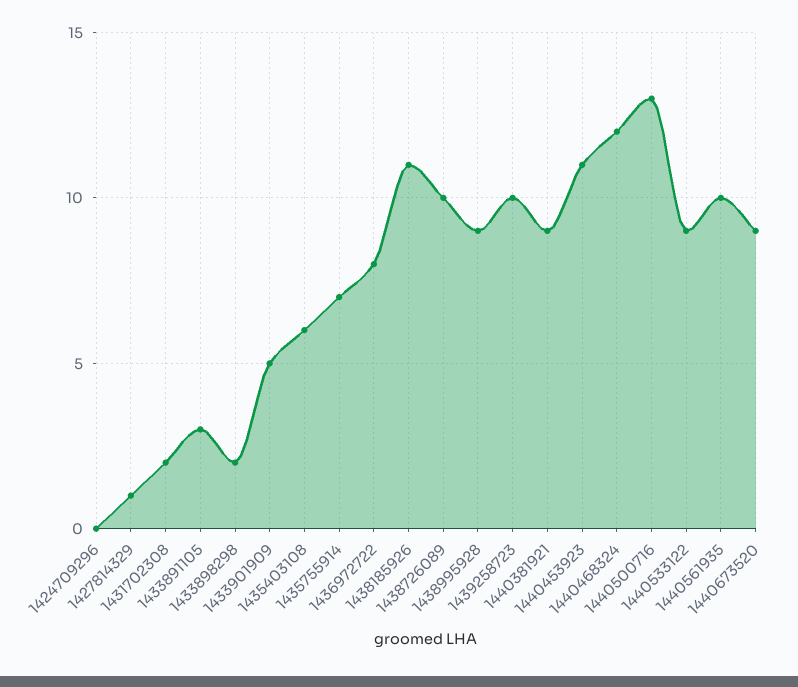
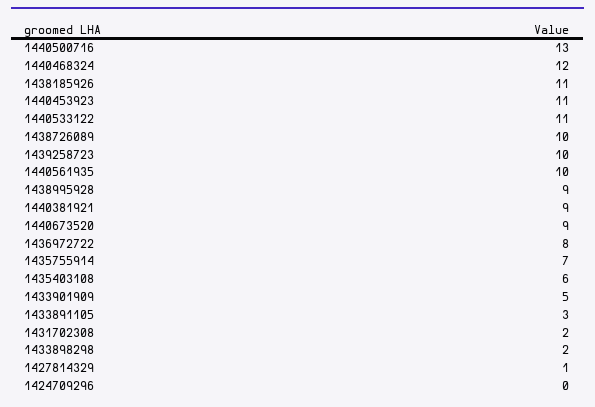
1440533122: 9 -> 11

